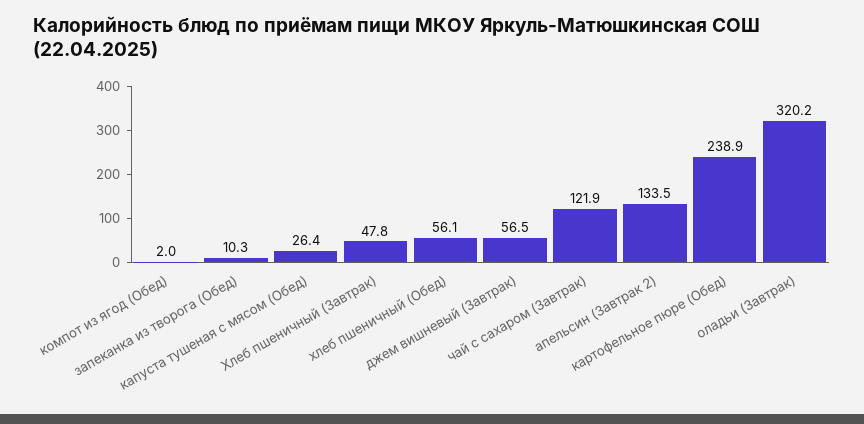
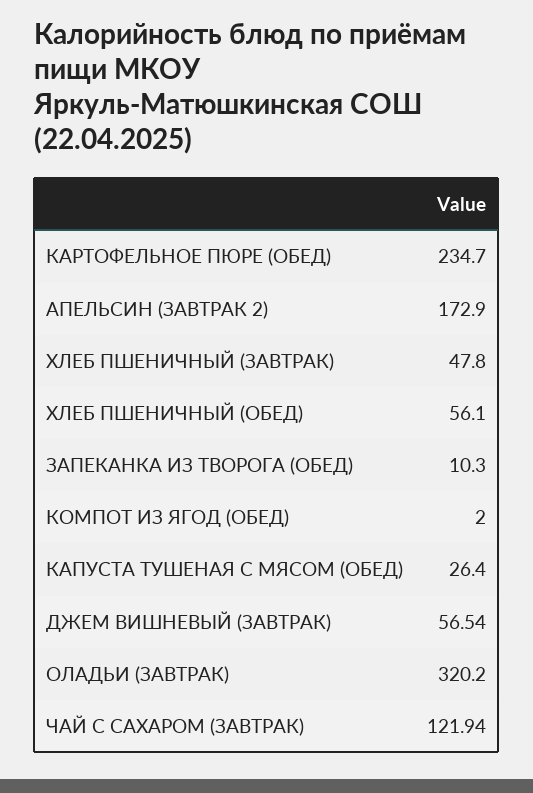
апельсин (Завтрак 2): 133.5 -> 172.9
картофельное пюре (Обед): 238.9 -> 234.7

